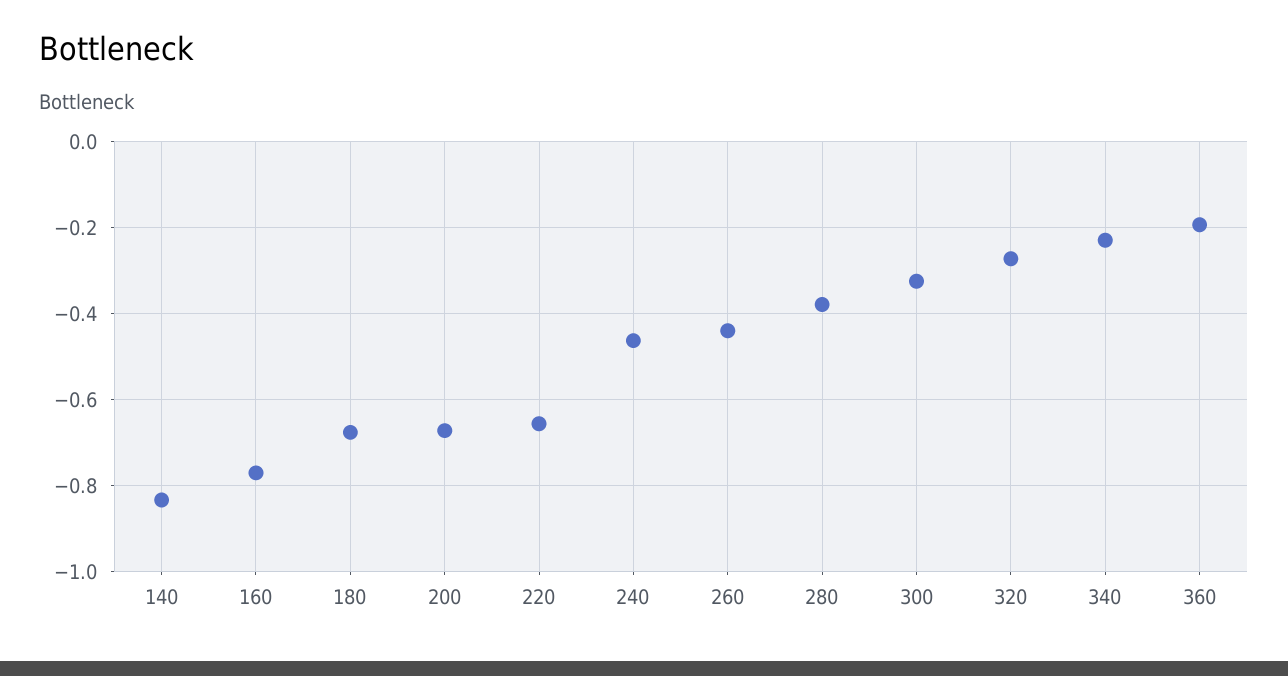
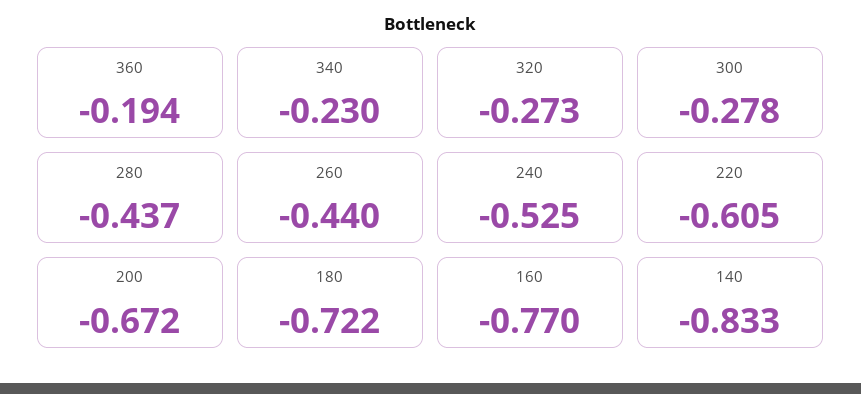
180: -0.68 -> -0.722
220: -0.66 -> -0.605
240: -0.46 -> -0.525
280: -0.38 -> -0.437
300: -0.32 -> -0.278

